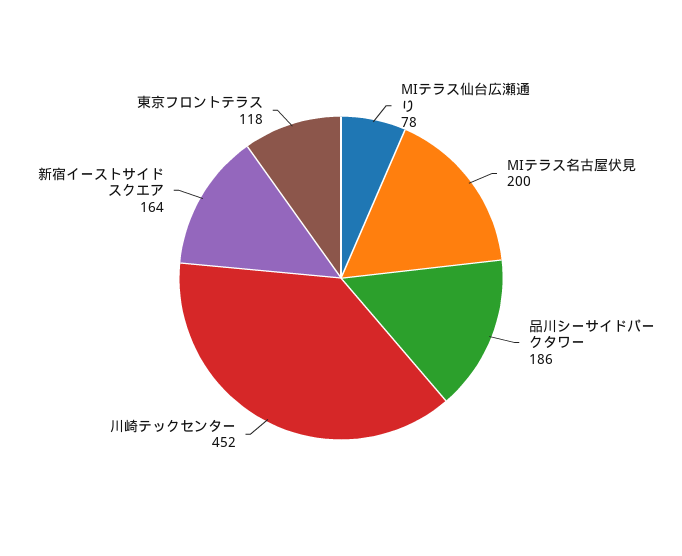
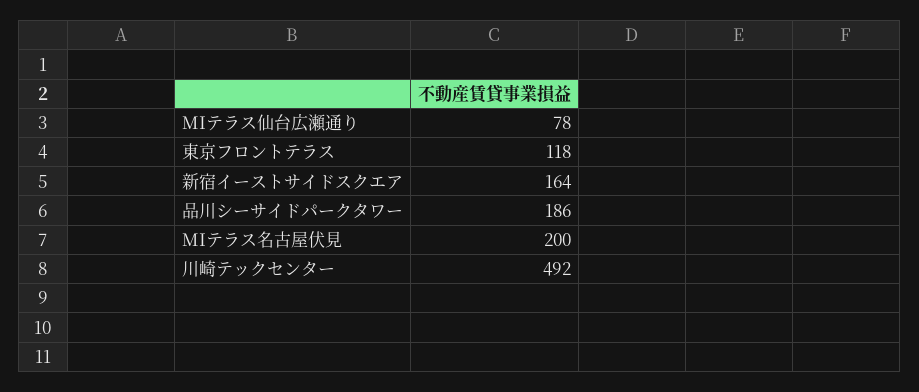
川崎テックセンター: 452 -> 492

